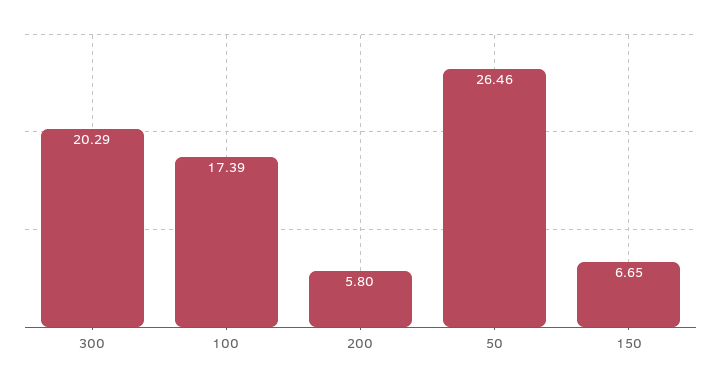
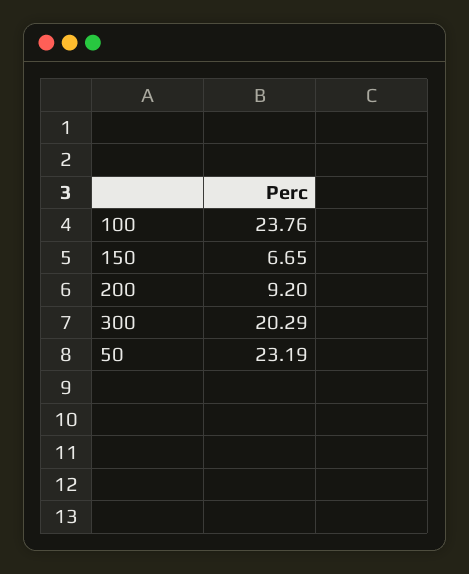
100: 17.39 -> 23.76
200: 5.8 -> 9.2
50: 26.46 -> 23.19

